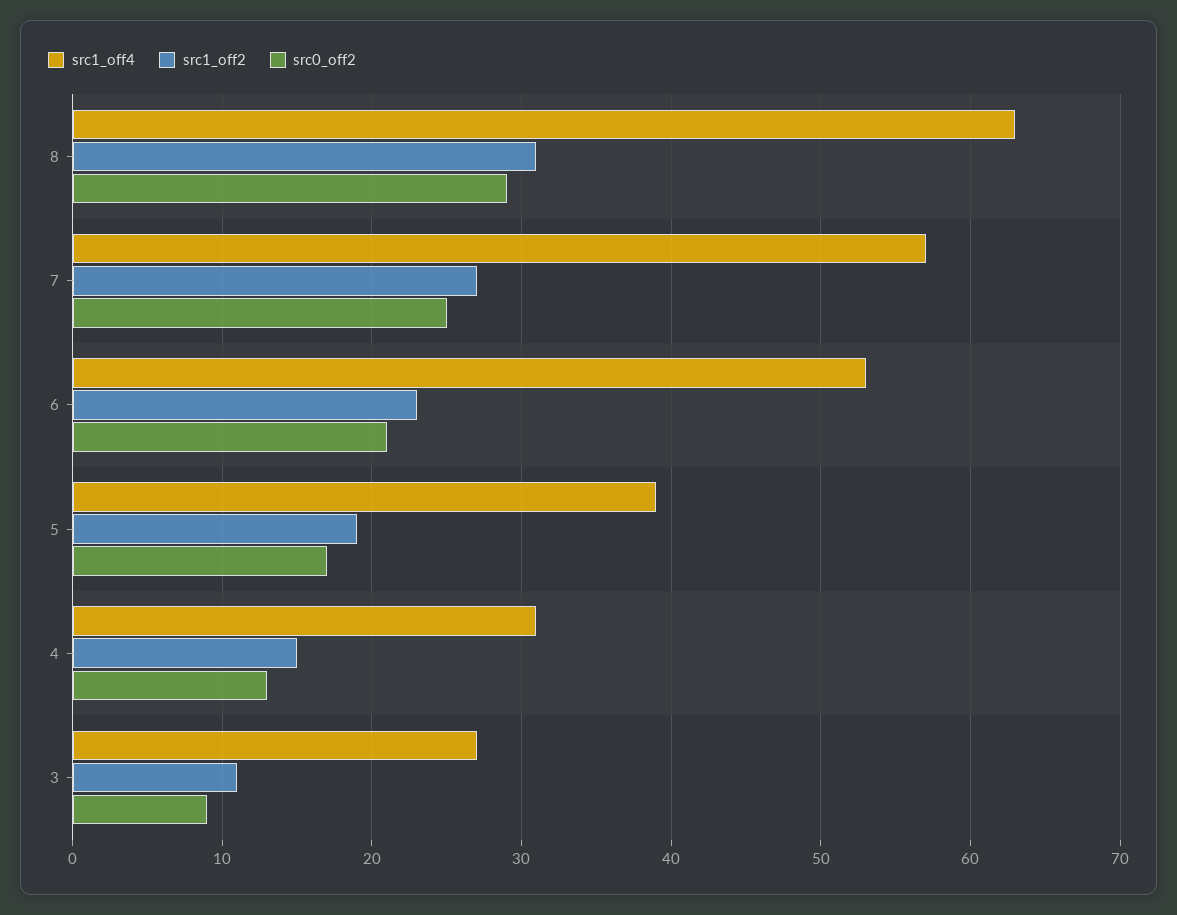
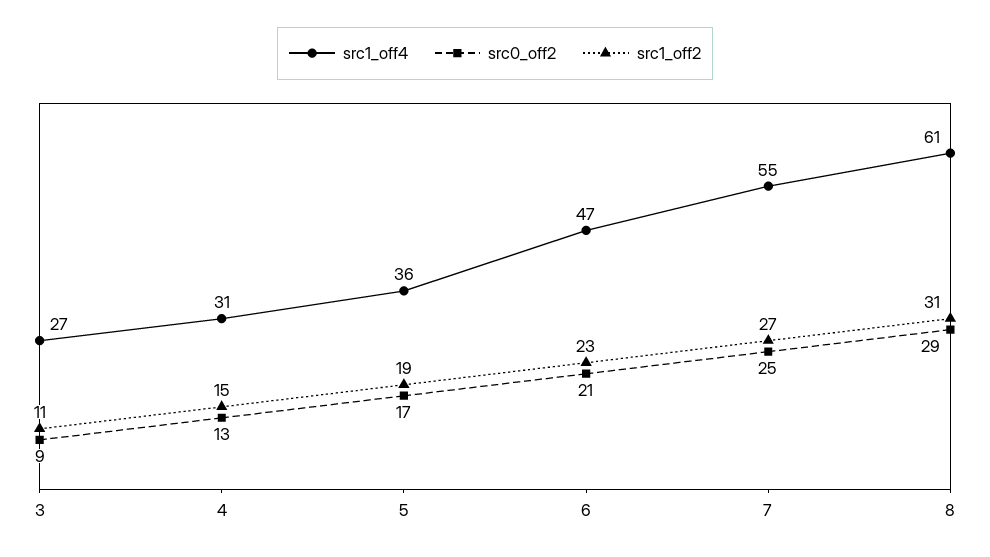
src1_off4, 8: 63 -> 61
src1_off4, 7: 57 -> 55
src1_off4, 6: 53 -> 47
src1_off4, 5: 39 -> 36

